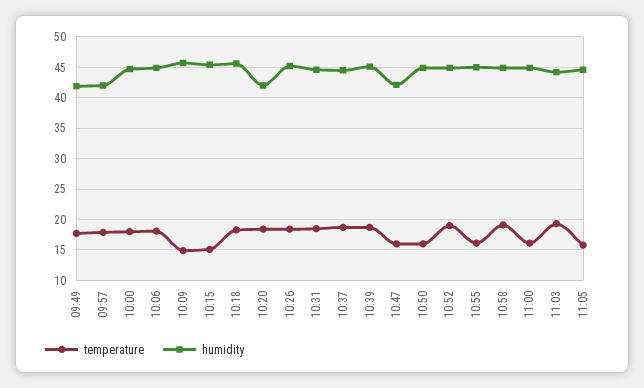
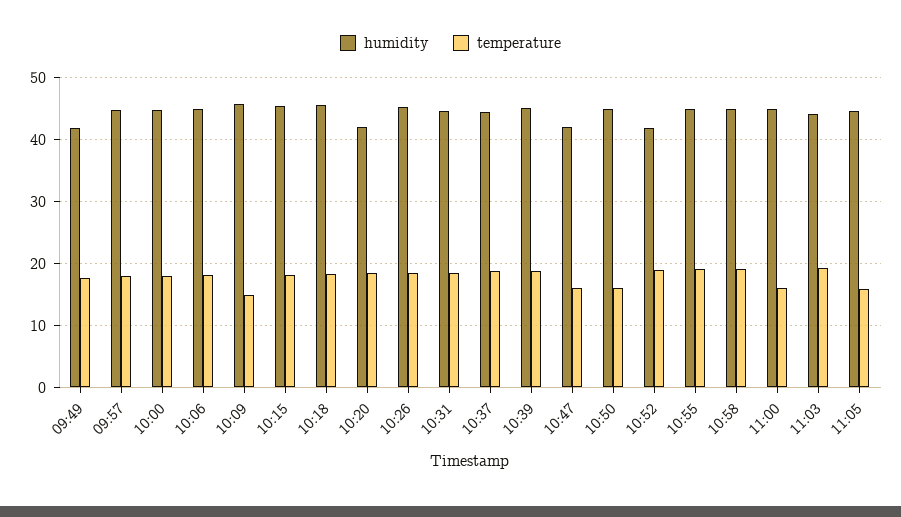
humidity, 09:57: 42 -> 45
temperature, 10:15: 15 -> 18
humidity, 10:52: 45 -> 42
temperature, 10:55: 16 -> 19

